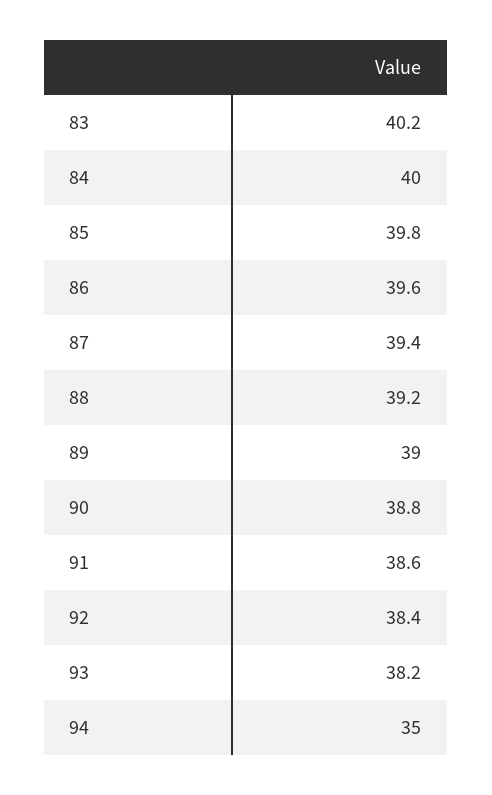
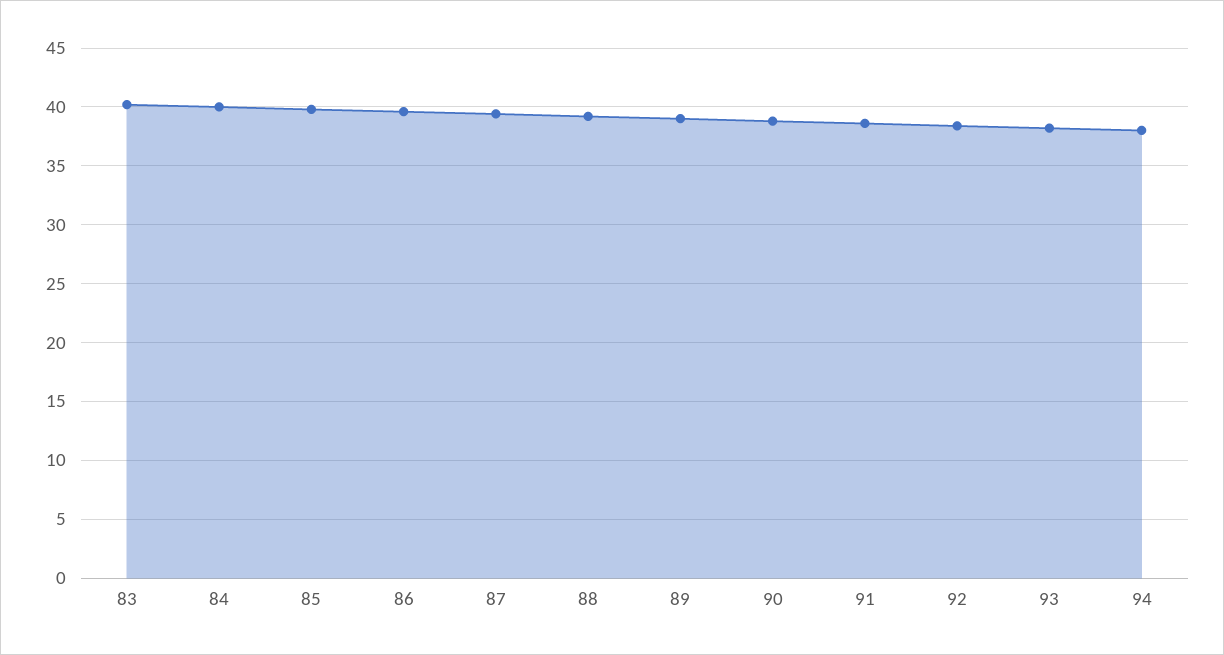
94: 35 -> 38

